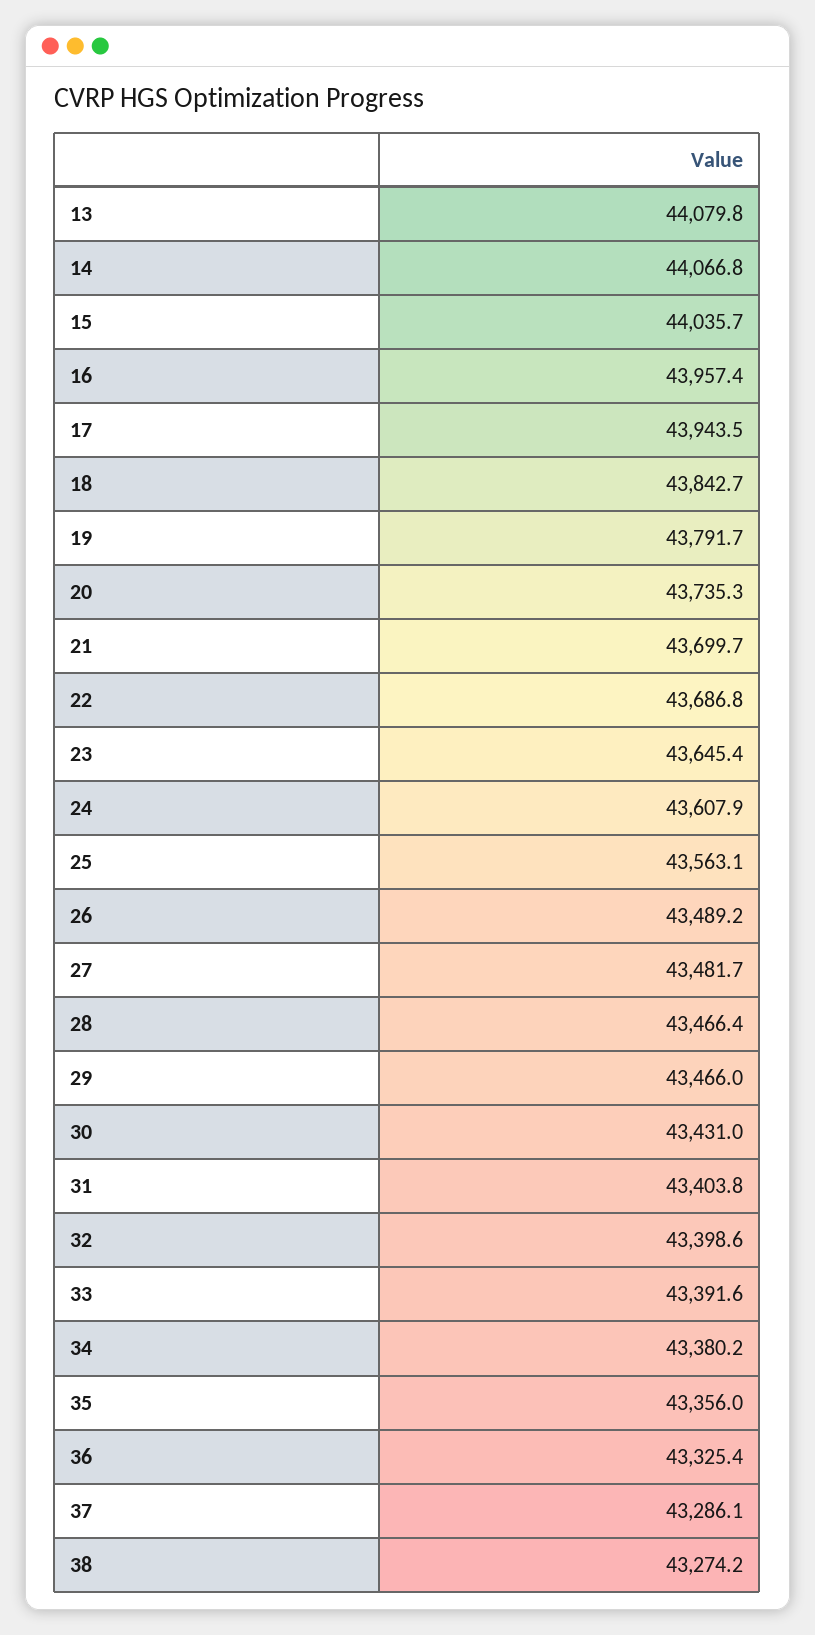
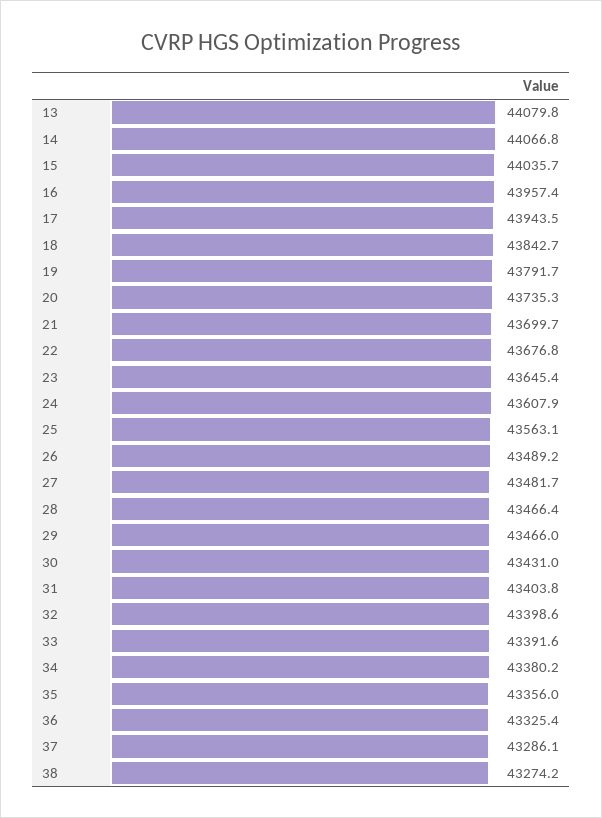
22: 43686.8 -> 43676.8

